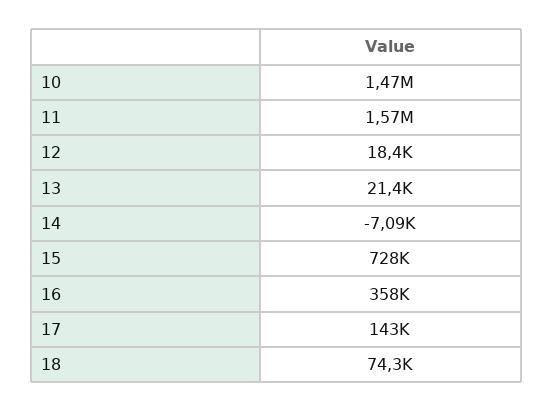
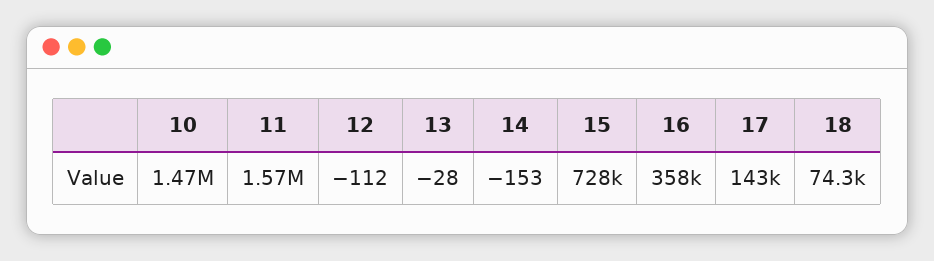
12: 18400 -> -112
13: 21400 -> -28
14: -7090 -> -153

